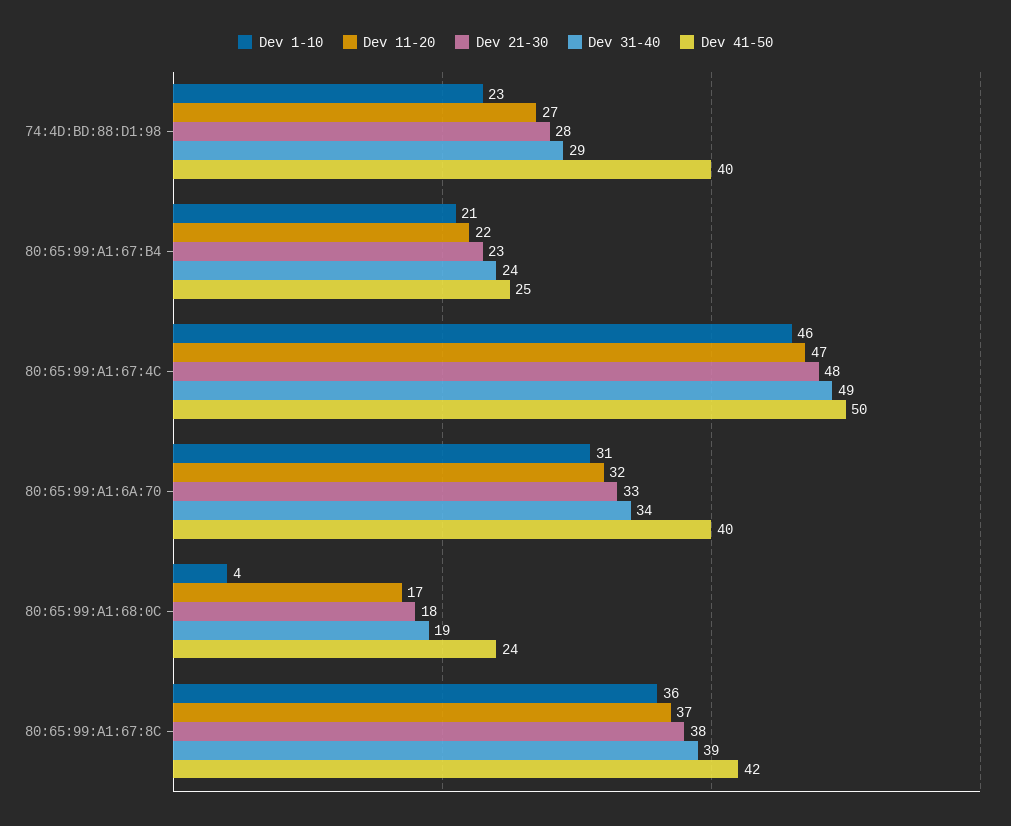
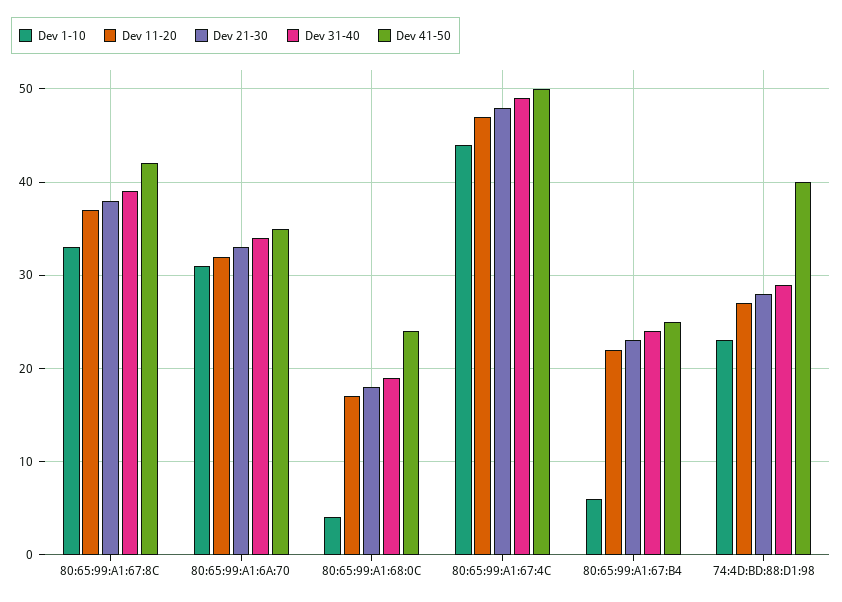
Dev 1-10, 80:65:99:A1:67:B4: 21 -> 6
Dev 1-10, 80:65:99:A1:67:4C: 46 -> 44
Dev 41-50, 80:65:99:A1:6A:70: 40 -> 35
Dev 1-10, 80:65:99:A1:67:8C: 36 -> 33

